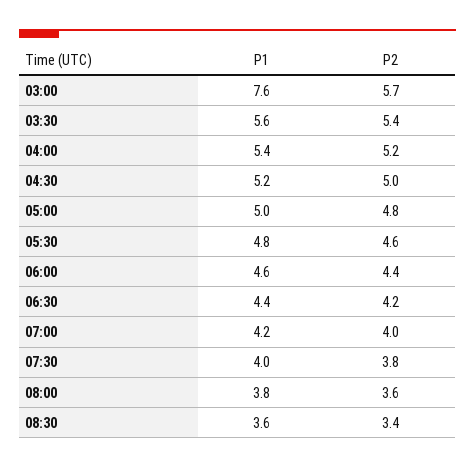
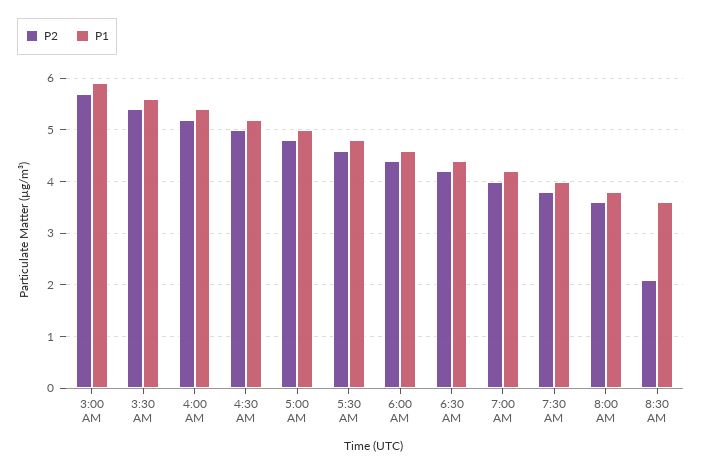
P1, 03:00: 7.6 -> 6
P2, 08:30: 3.4 -> 2

